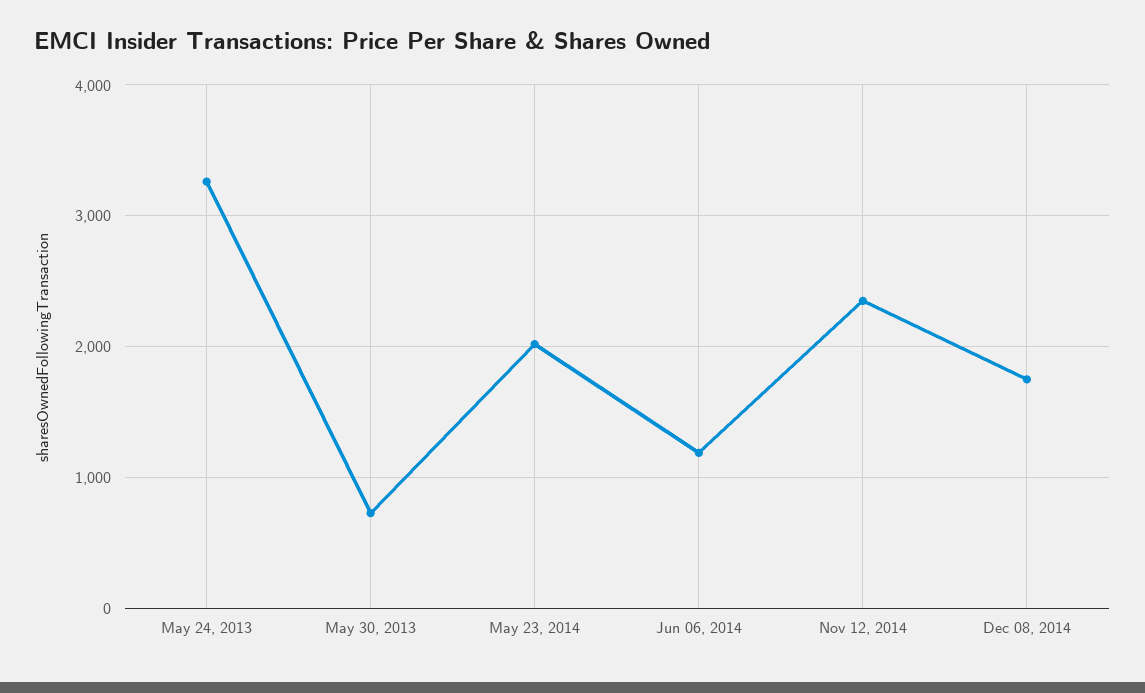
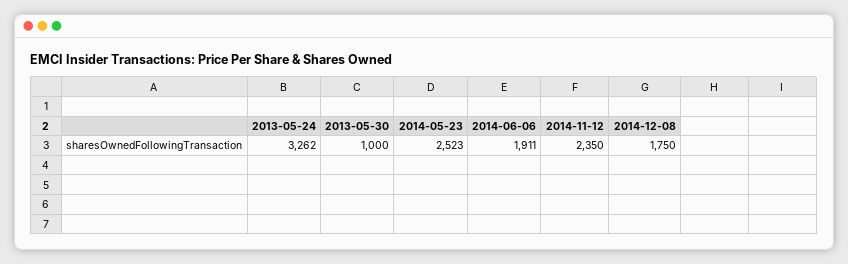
May 30, 2013: 700 -> 1000
May 23, 2014: 2000 -> 2523
Jun 06, 2014: 1200 -> 1911

